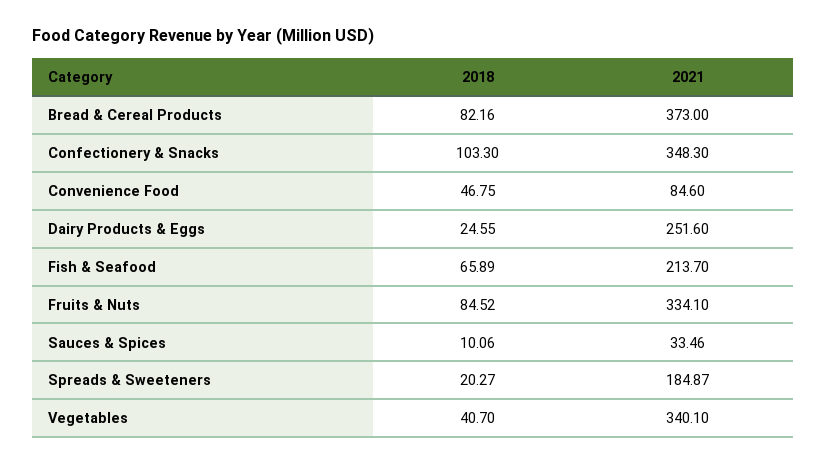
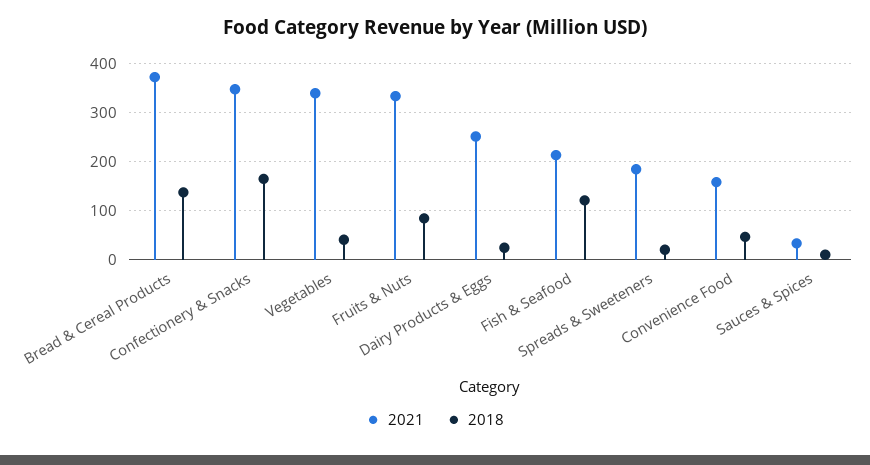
2018, Bread & Cereal Products: 82.16 -> 140
2018, Confectionery & Snacks: 103.3 -> 160
2021, Convenience Food: 84.6 -> 160
2018, Fish & Seafood: 65.89 -> 120

